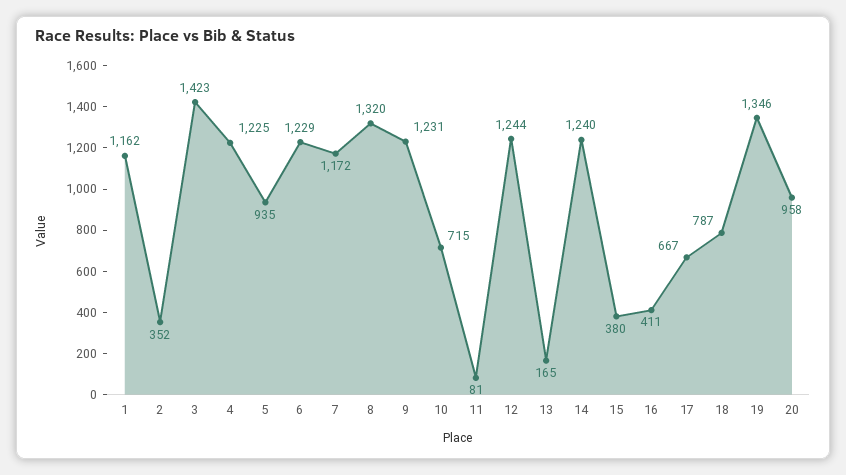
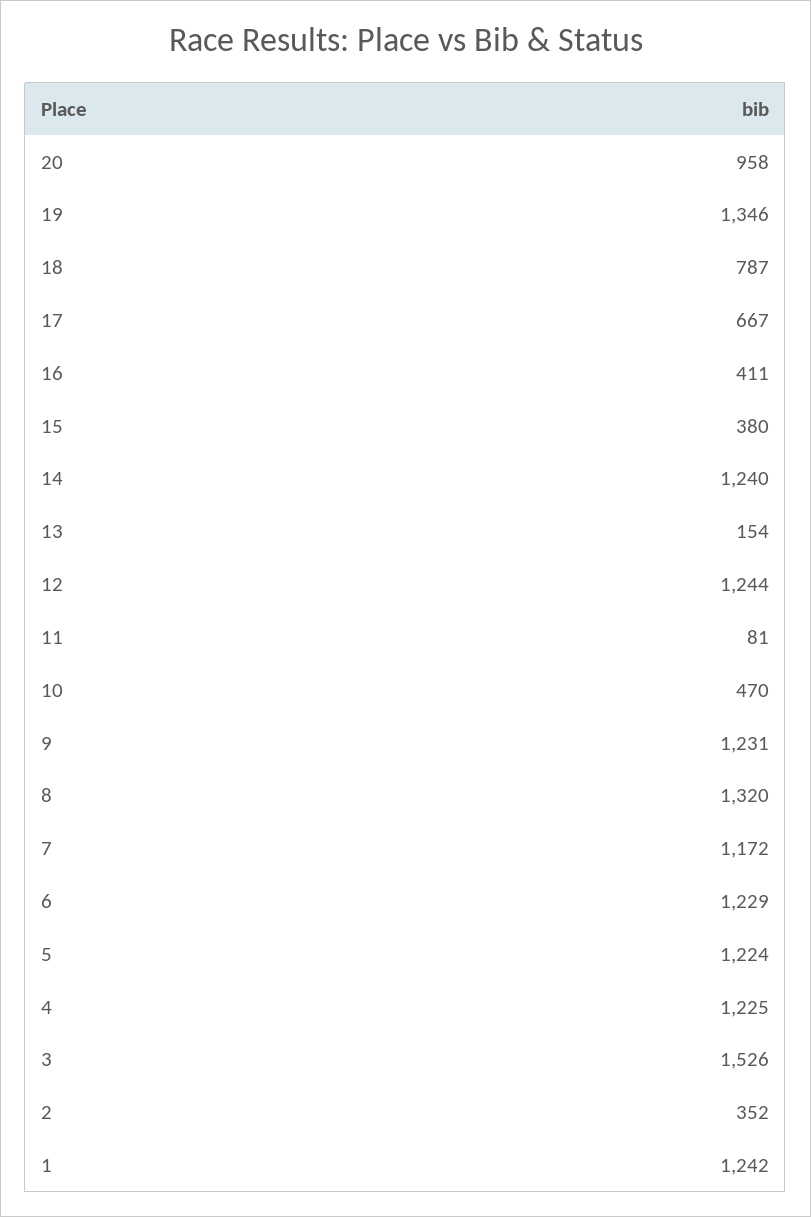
1: 1162 -> 1242
3: 1423 -> 1526
5: 935 -> 1224
10: 715 -> 470
13: 165 -> 154

